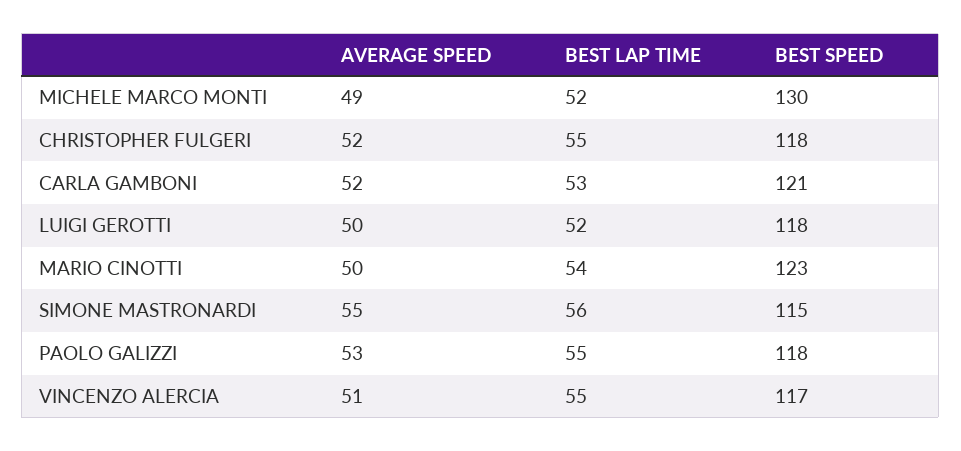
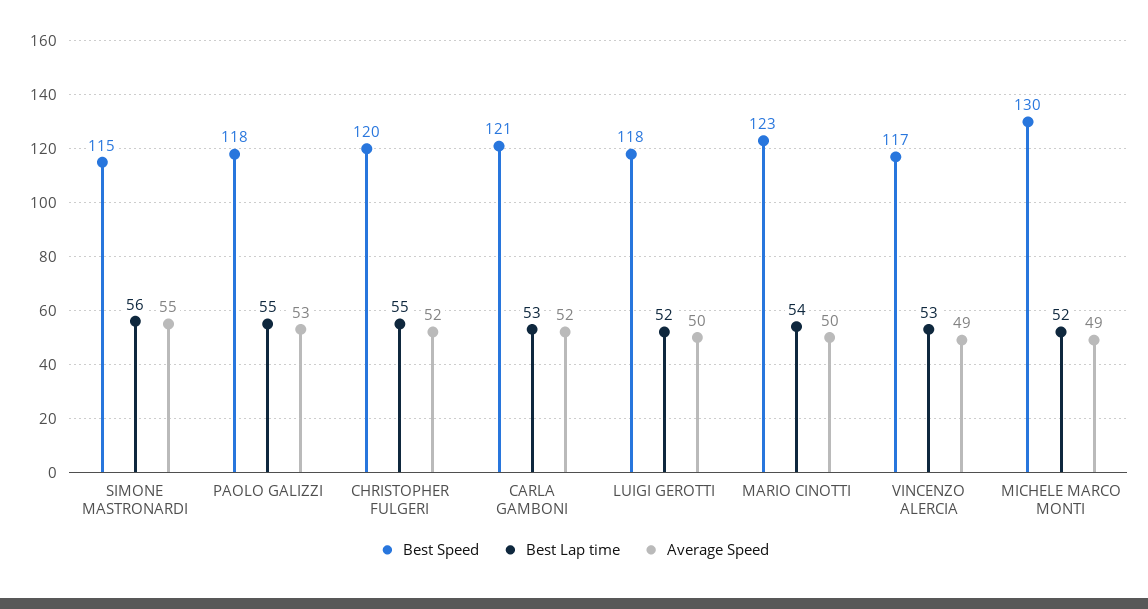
BEST SPEED, CHRISTOPHER FULGERI: 118 -> 120
AVERAGE SPEED, VINCENZO ALERCIA: 51 -> 49
BEST LAP TIME, VINCENZO ALERCIA: 55 -> 53

